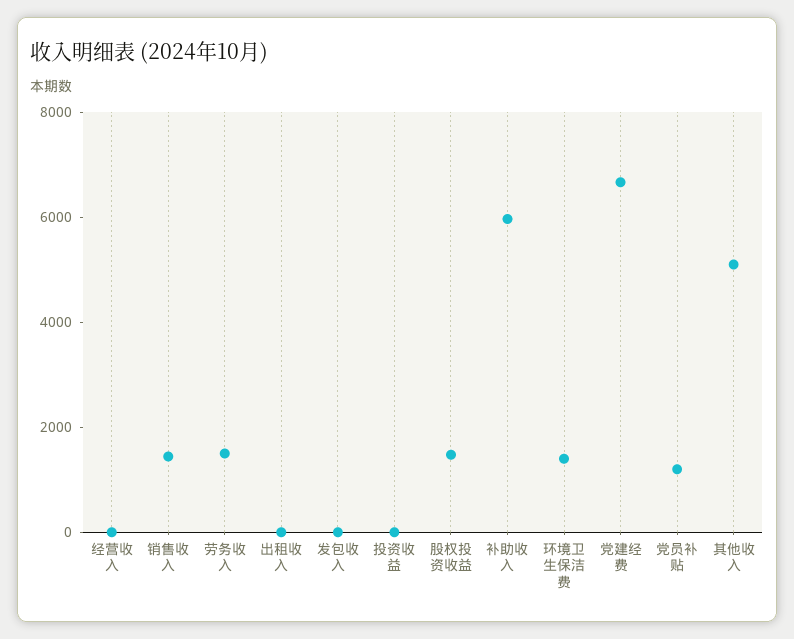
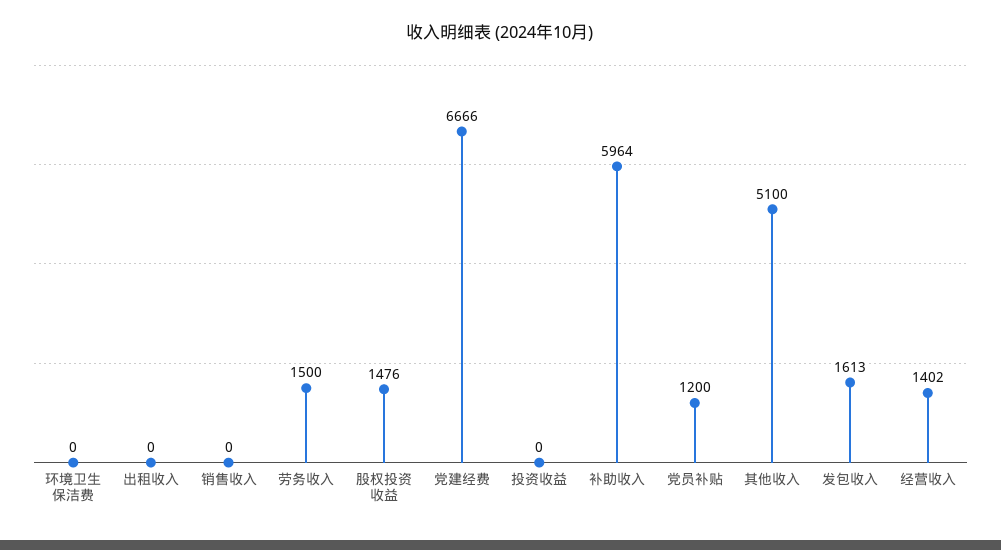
经营收入: 0 -> 1402
销售收入: 1500 -> 0
发包收入: 0 -> 1613
环境卫生保洁费: 1500 -> 0

